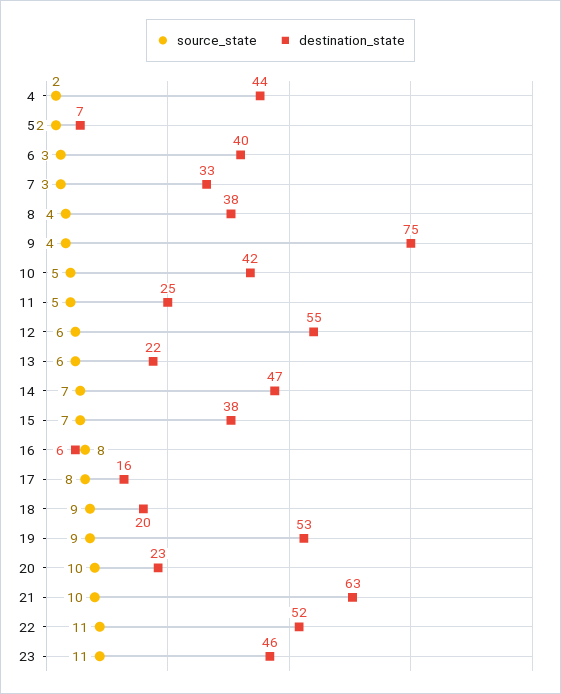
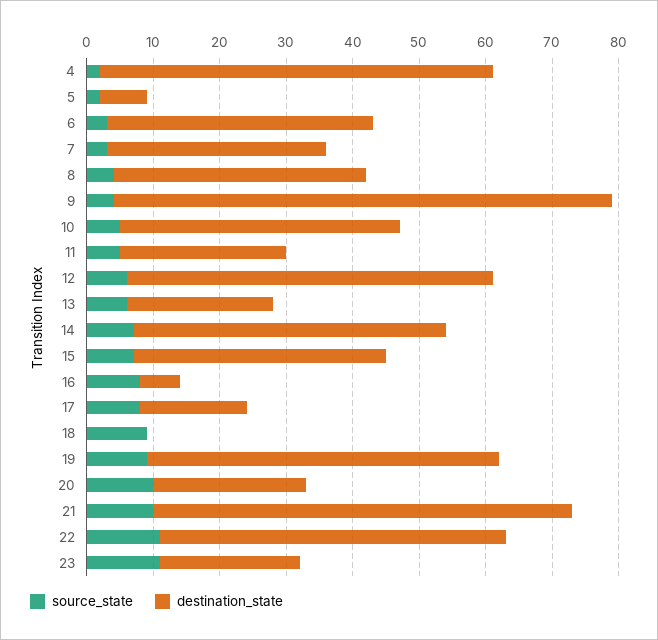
destination_state, 4: 44 -> 60
destination_state, 18: 20 -> 0
destination_state, 23: 46 -> 20

